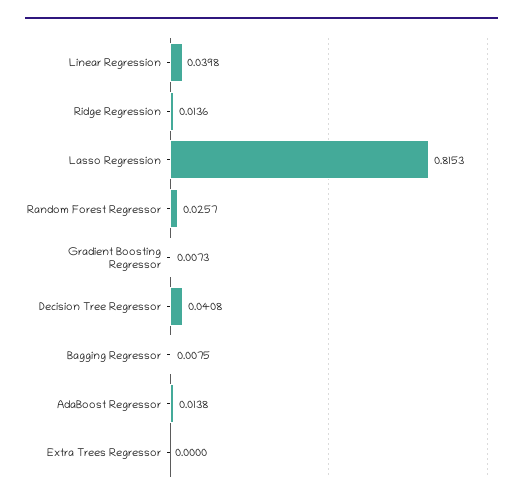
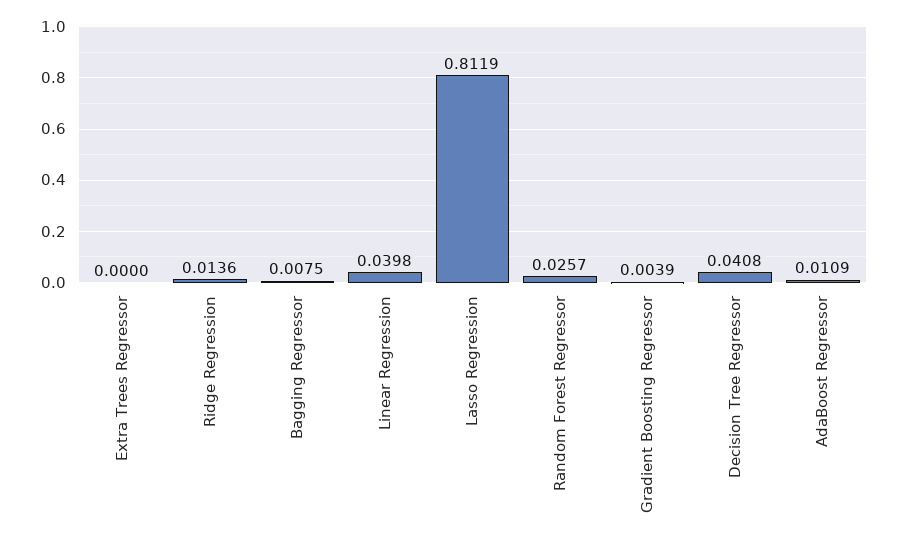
Lasso Regression: 0.8153 -> 0.8119
Gradient Boosting Regressor: 0.0073 -> 0.0039
AdaBoost Regressor: 0.0138 -> 0.0109

